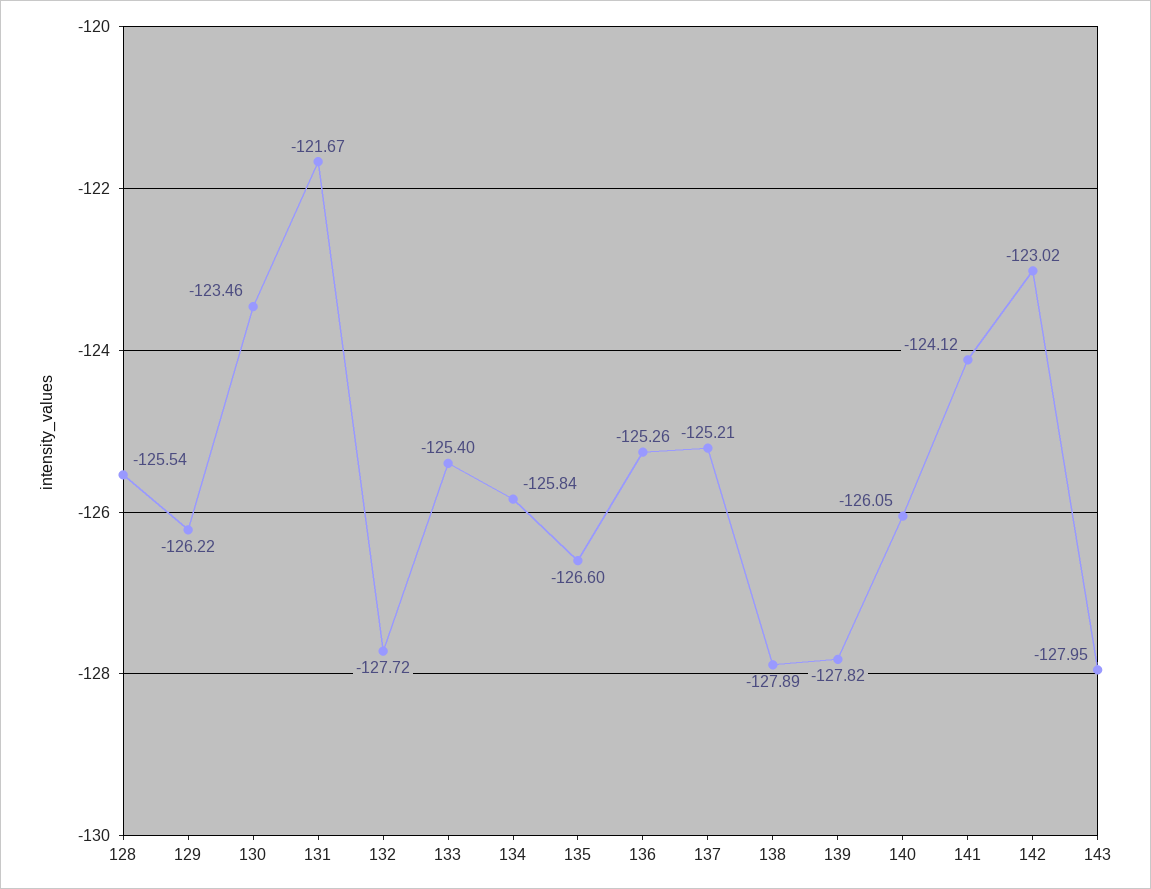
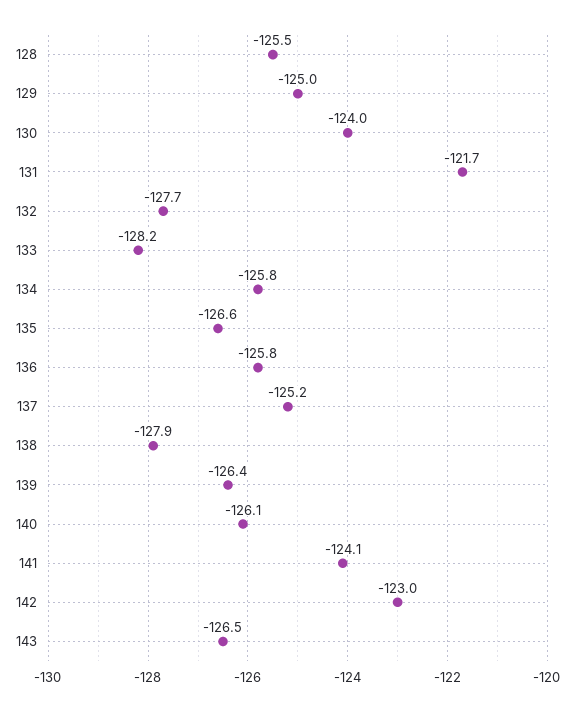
129: -126.22 -> -125
130: -123.46 -> -124
133: -125.4 -> -128.2
136: -125.26 -> -125.8
139: -127.82 -> -126.4
143: -127.95 -> -126.5

